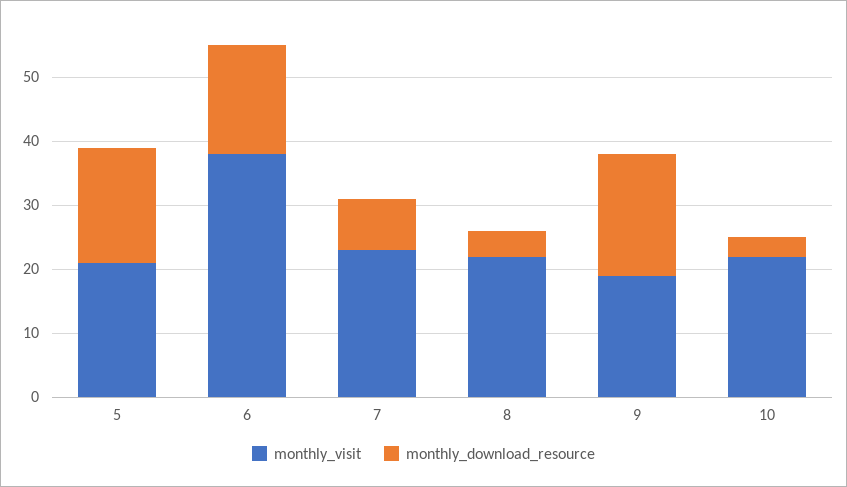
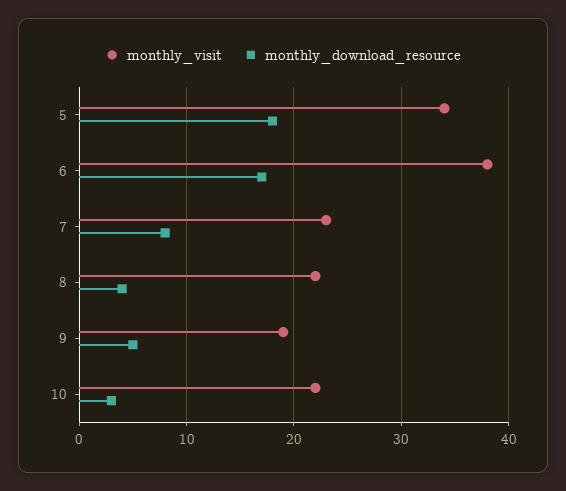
monthly_visit, 5: 20 -> 34
monthly_download_resource, 9: 20 -> 5

